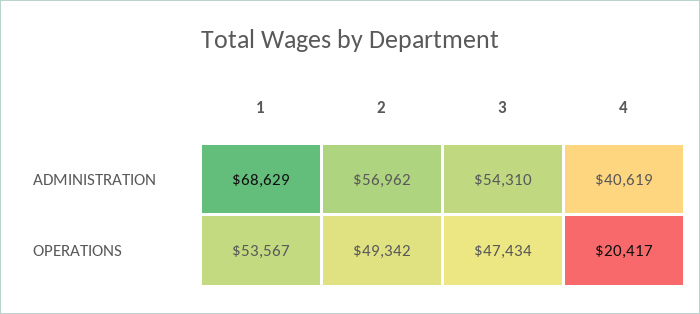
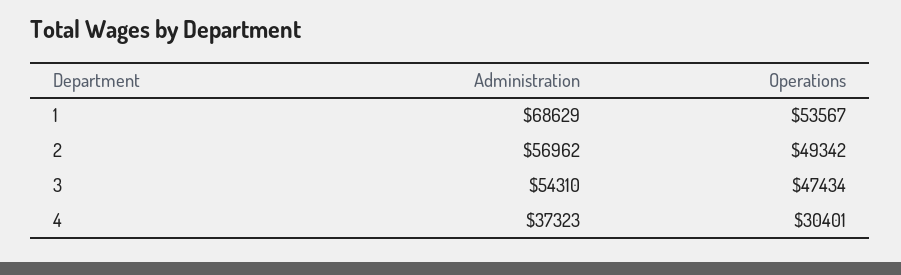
4, ADMINISTRATION: 40619 -> 37323
4, OPERATIONS: 20417 -> 30401

